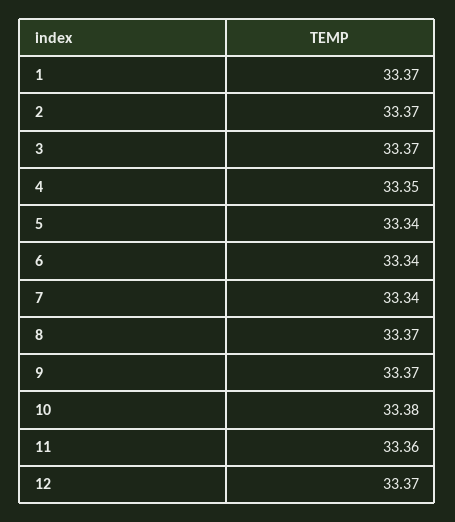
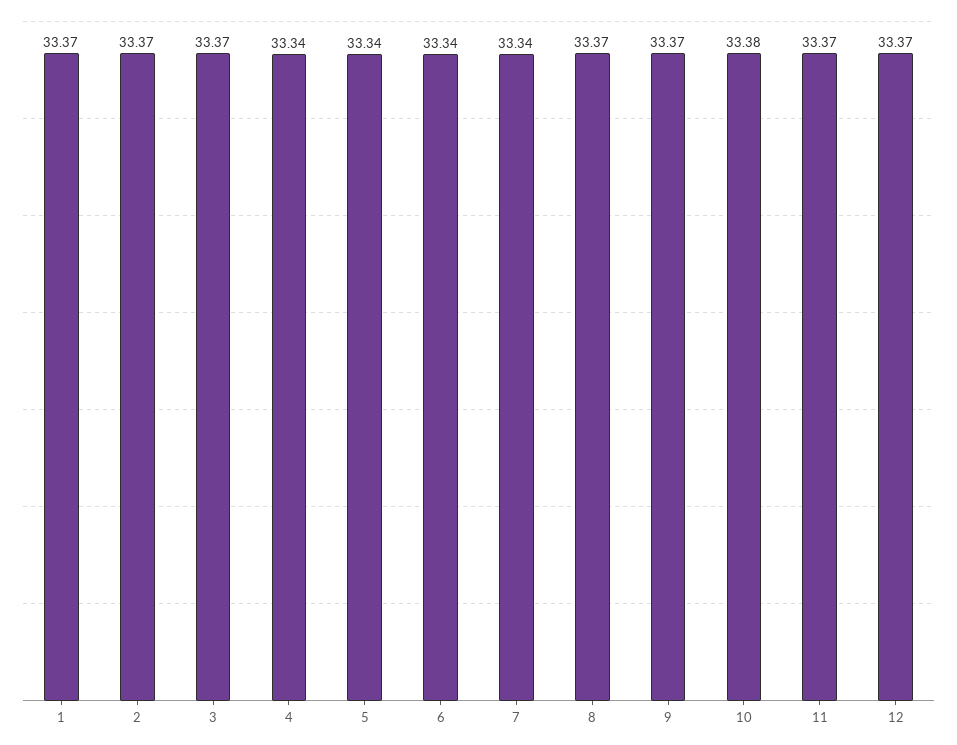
4: 33.35 -> 33.34
11: 33.36 -> 33.37

